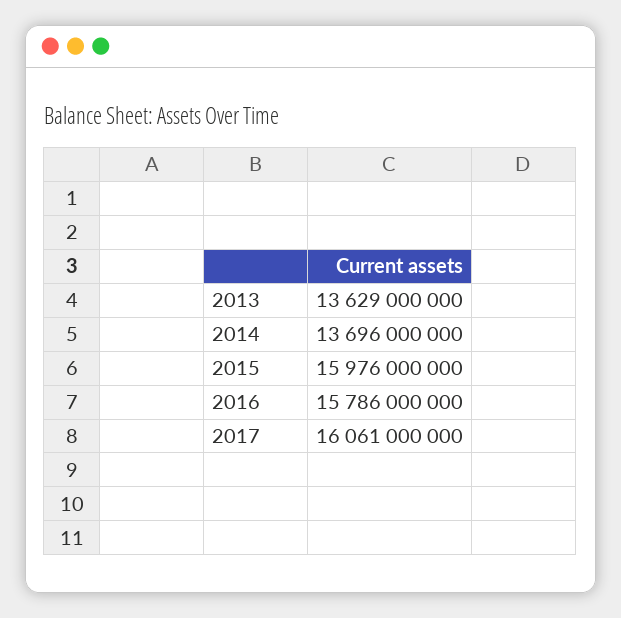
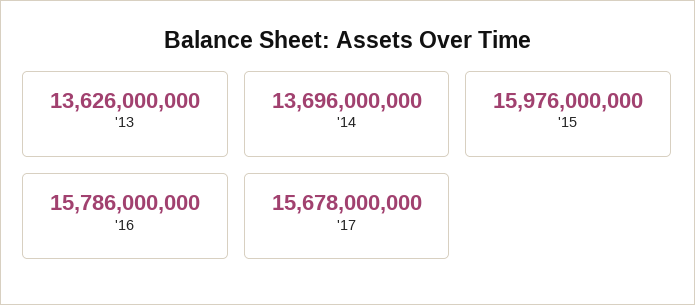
2013: 13629000000 -> 13626000000
2017: 16061000000 -> 15678000000

